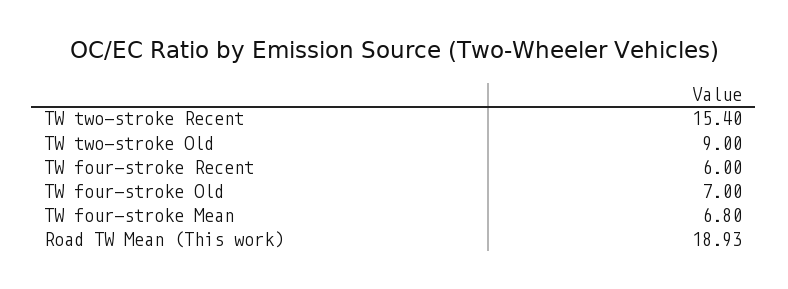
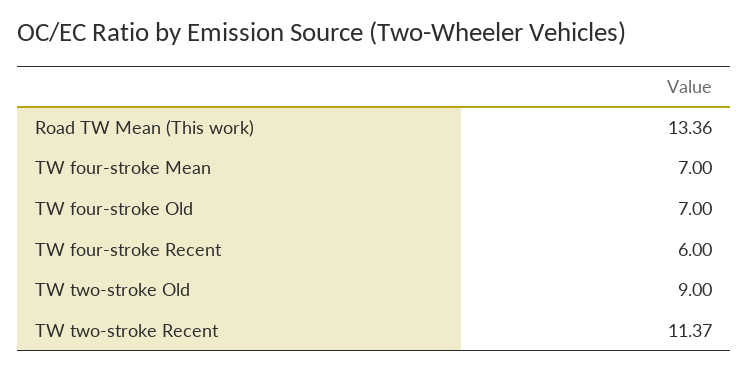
TW two-stroke Recent: 15.4 -> 11.37
TW four-stroke Mean: 6.8 -> 7
Road TW Mean (This work): 18.93 -> 13.36

